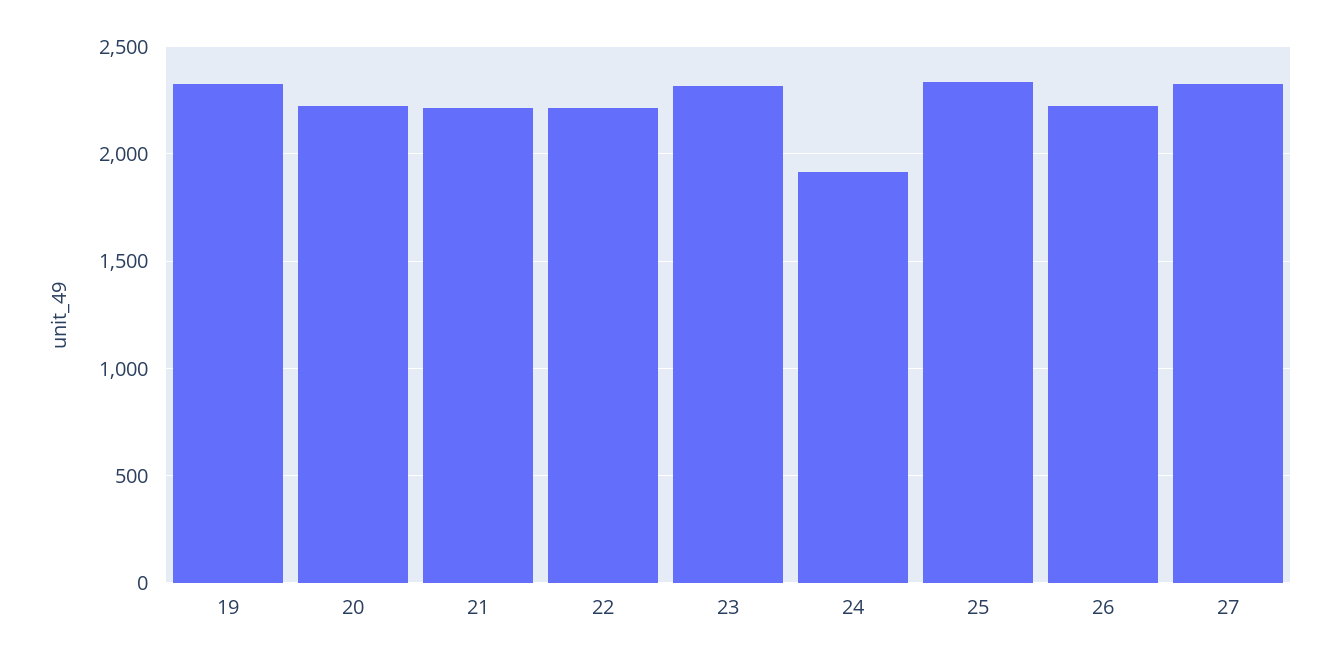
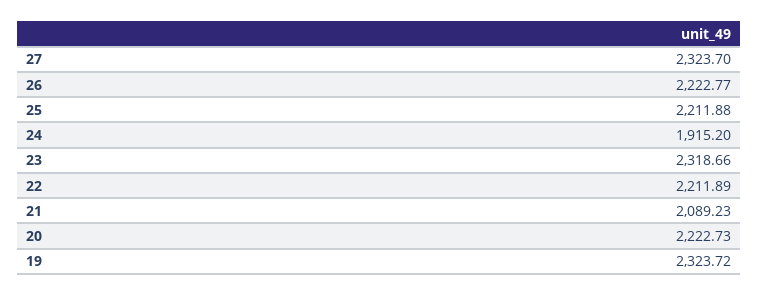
21: 2200 -> 2089.23
25: 2350 -> 2211.88

